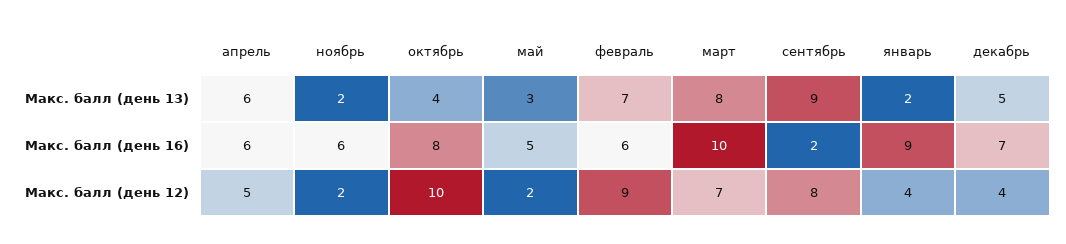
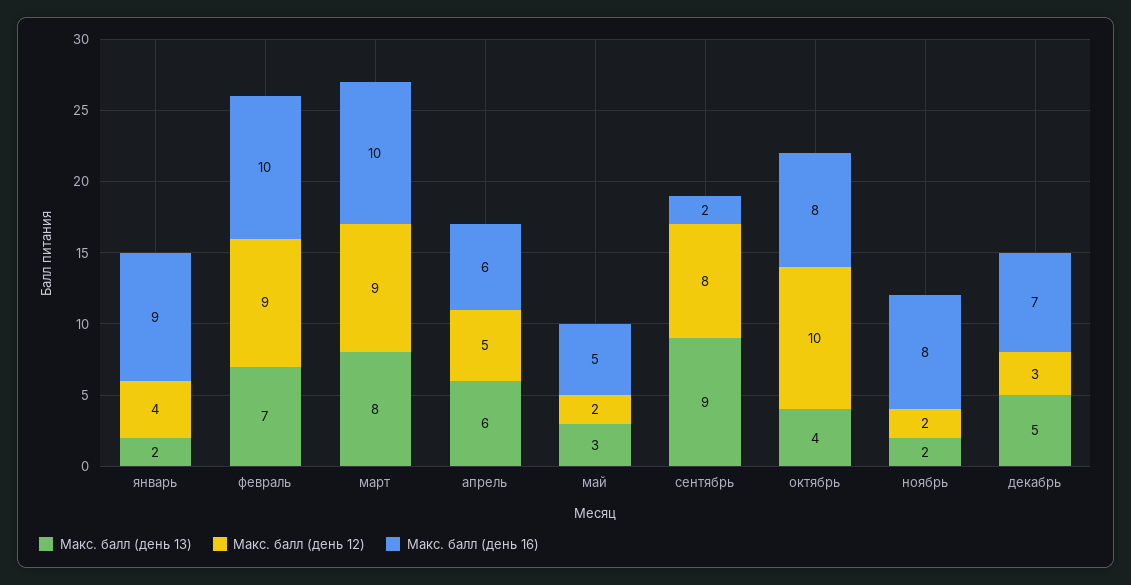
Макс. балл (день 16), ноябрь: 6 -> 8
Макс. балл (день 16), февраль: 6 -> 10
Макс. балл (день 12), март: 7 -> 9
Макс. балл (день 12), декабрь: 4 -> 3

